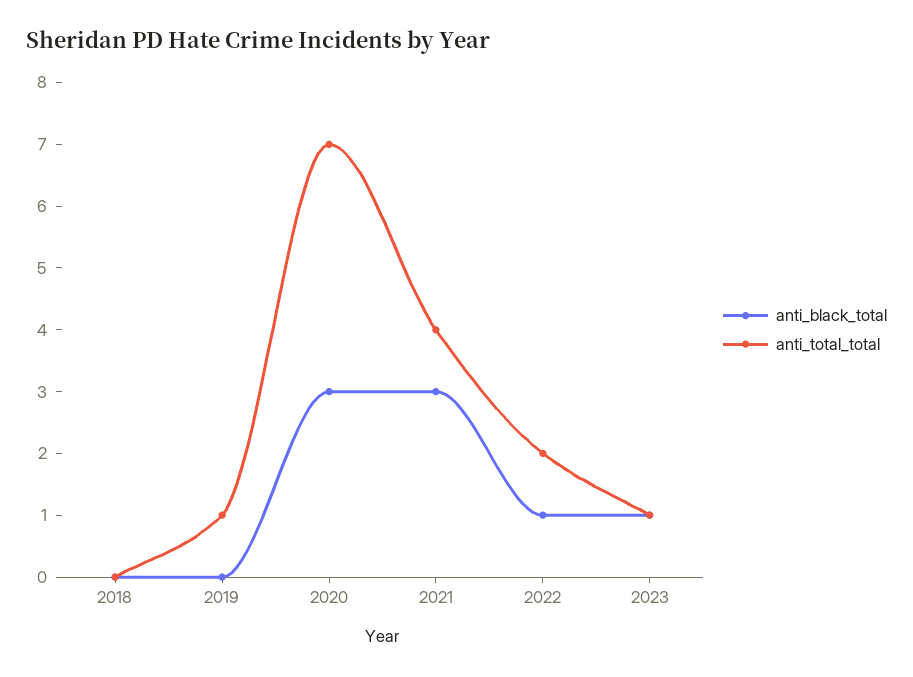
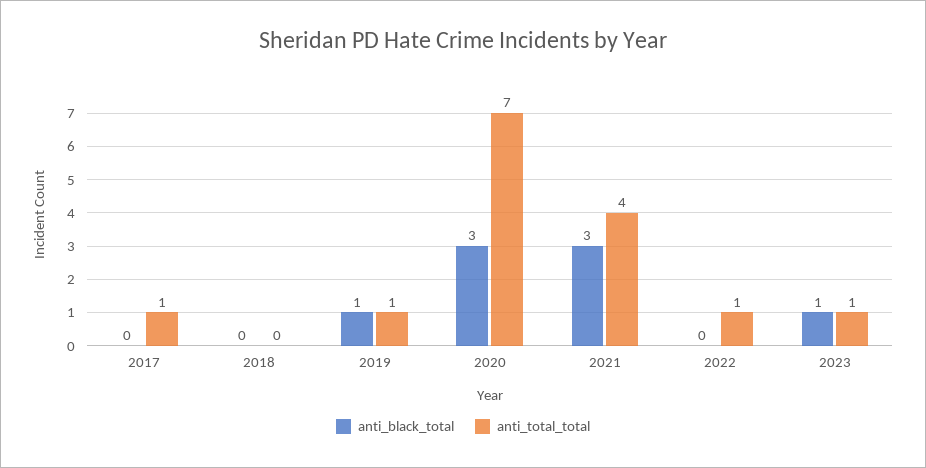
anti_black_total, 2019: 0 -> 1
anti_black_total, 2022: 1 -> 0
anti_total_total, 2022: 2 -> 1
anti_black_total, 2017: none -> 0
anti_total_total, 2017: none -> 1

